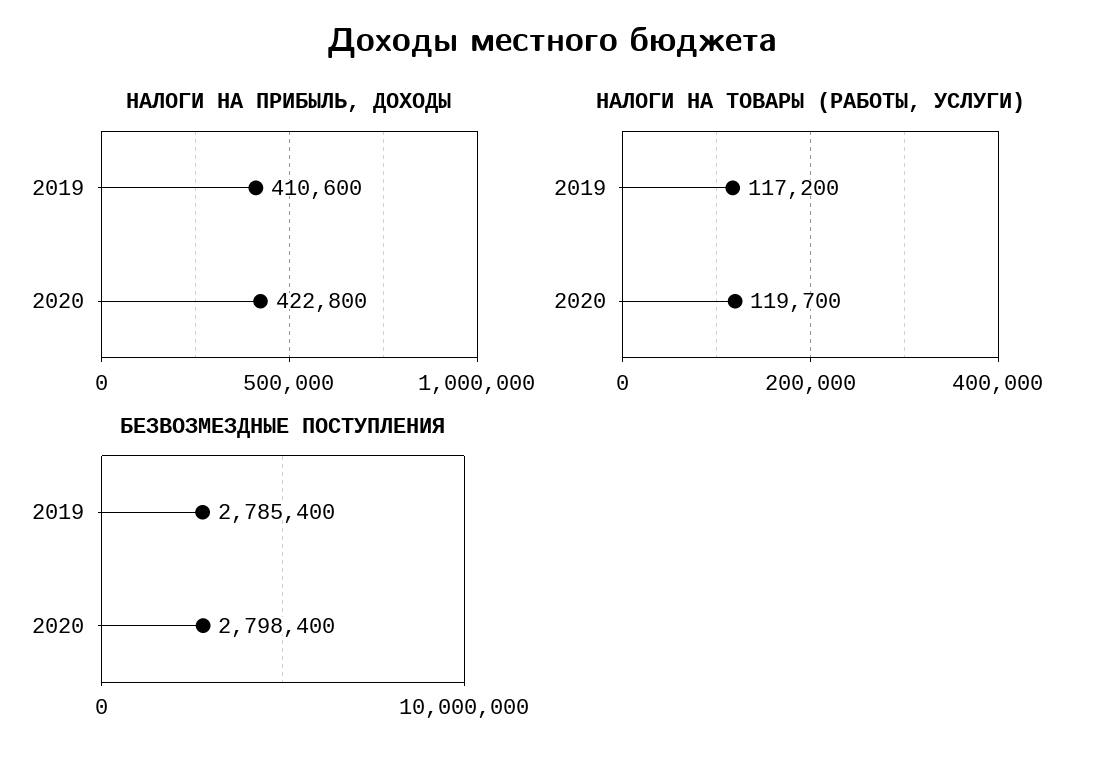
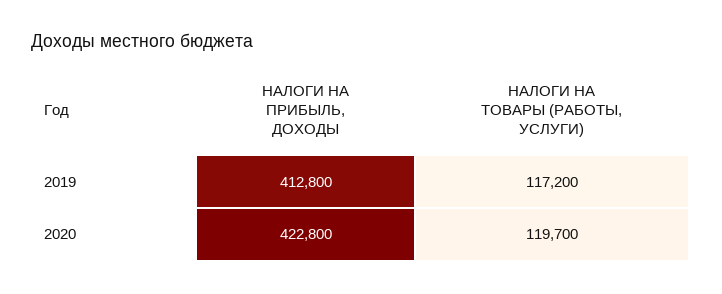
НАЛОГИ НА ПРИБЫЛЬ, ДОХОДЫ, 2019: 410600 -> 412800
БЕЗВОЗМЕЗДНЫЕ ПОСТУПЛЕНИЯ, 2019: 2785400 -> none
БЕЗВОЗМЕЗДНЫЕ ПОСТУПЛЕНИЯ, 2020: 2798400 -> none

